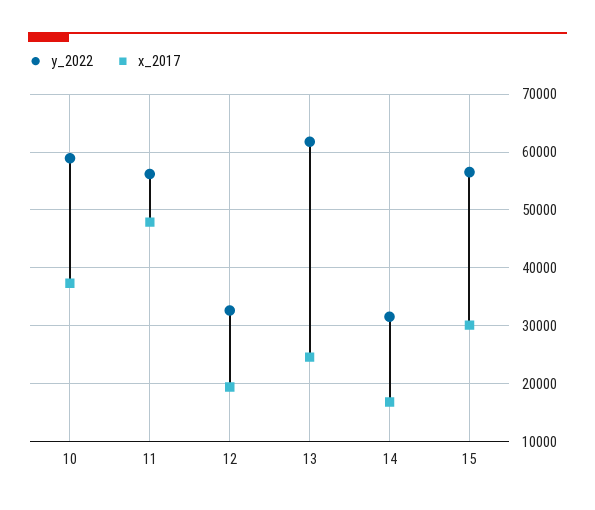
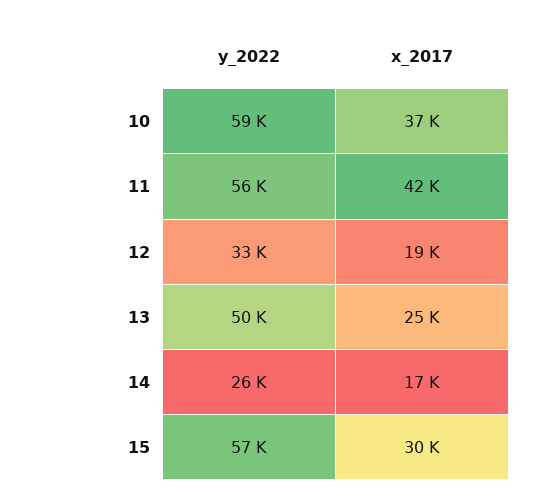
x_2017, 11: 48000 -> 42000
y_2022, 13: 62000 -> 50000
y_2022, 14: 32000 -> 26000

